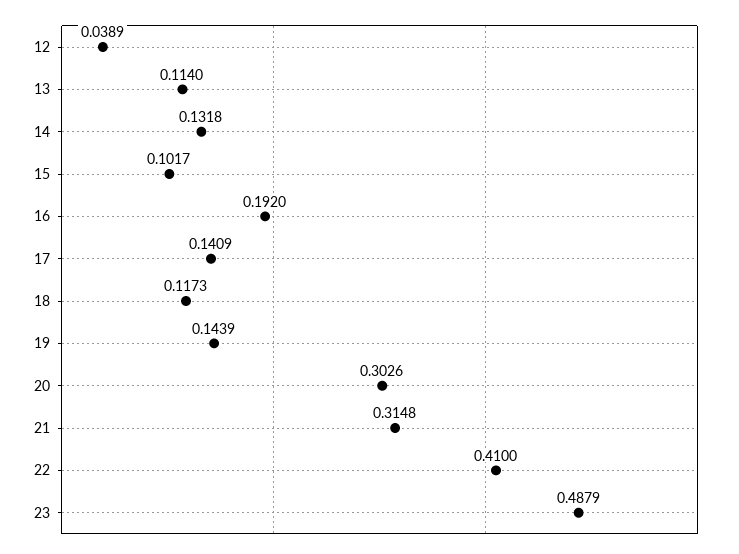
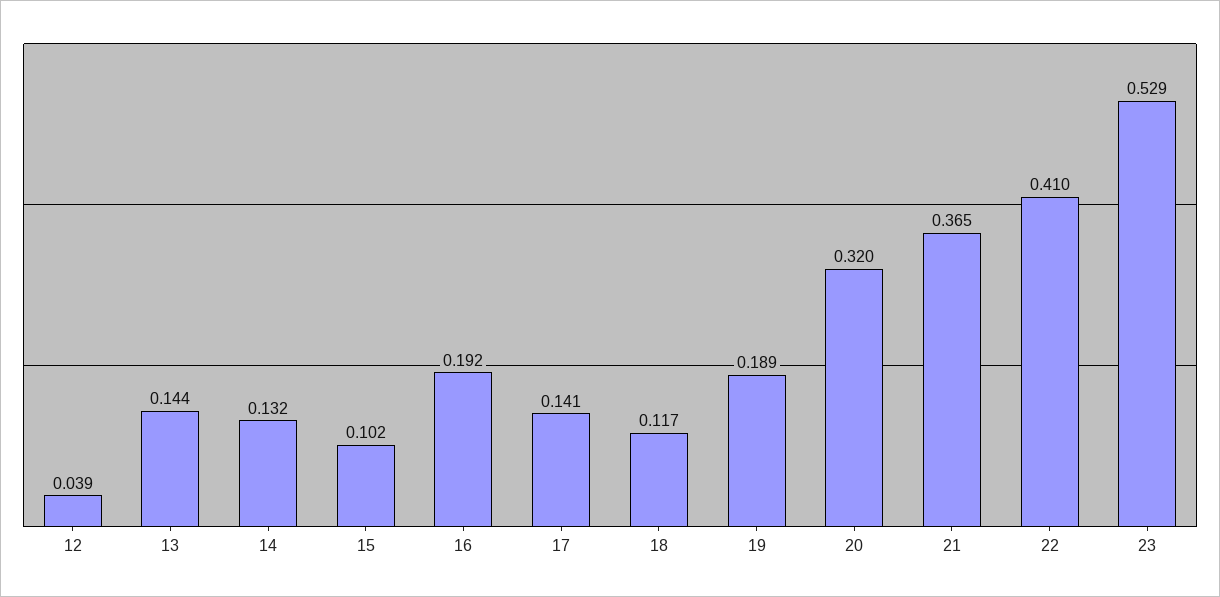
13: 0.114 -> 0.144
19: 0.1439 -> 0.189
20: 0.3026 -> 0.32
21: 0.3148 -> 0.365
23: 0.4879 -> 0.529

